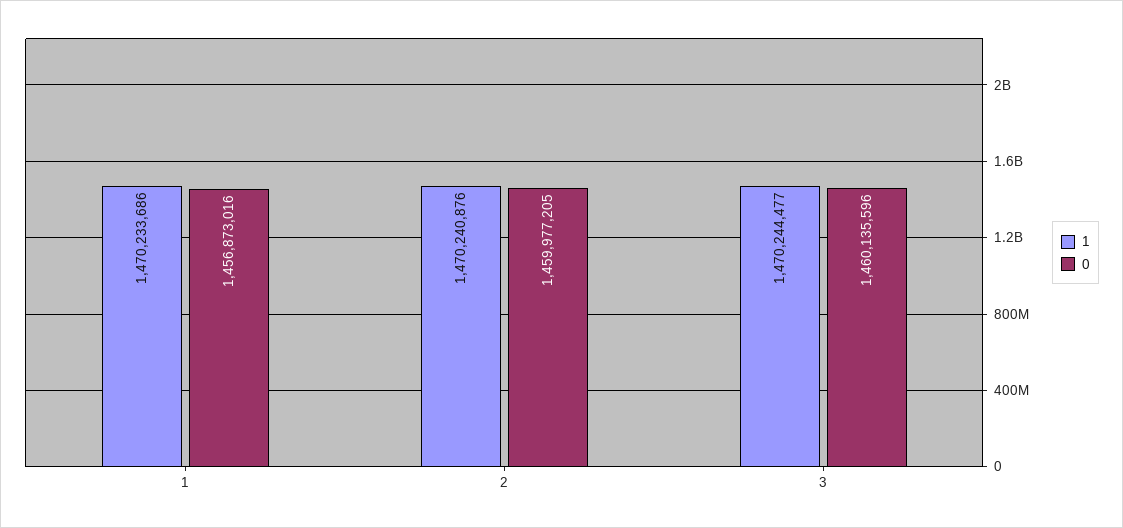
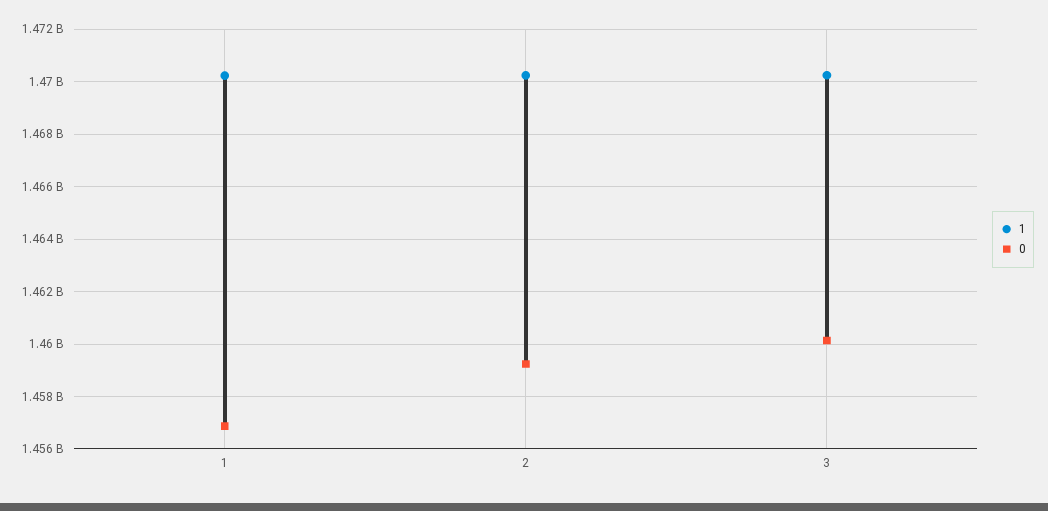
0, 2: 1459977205 -> 1459250000

